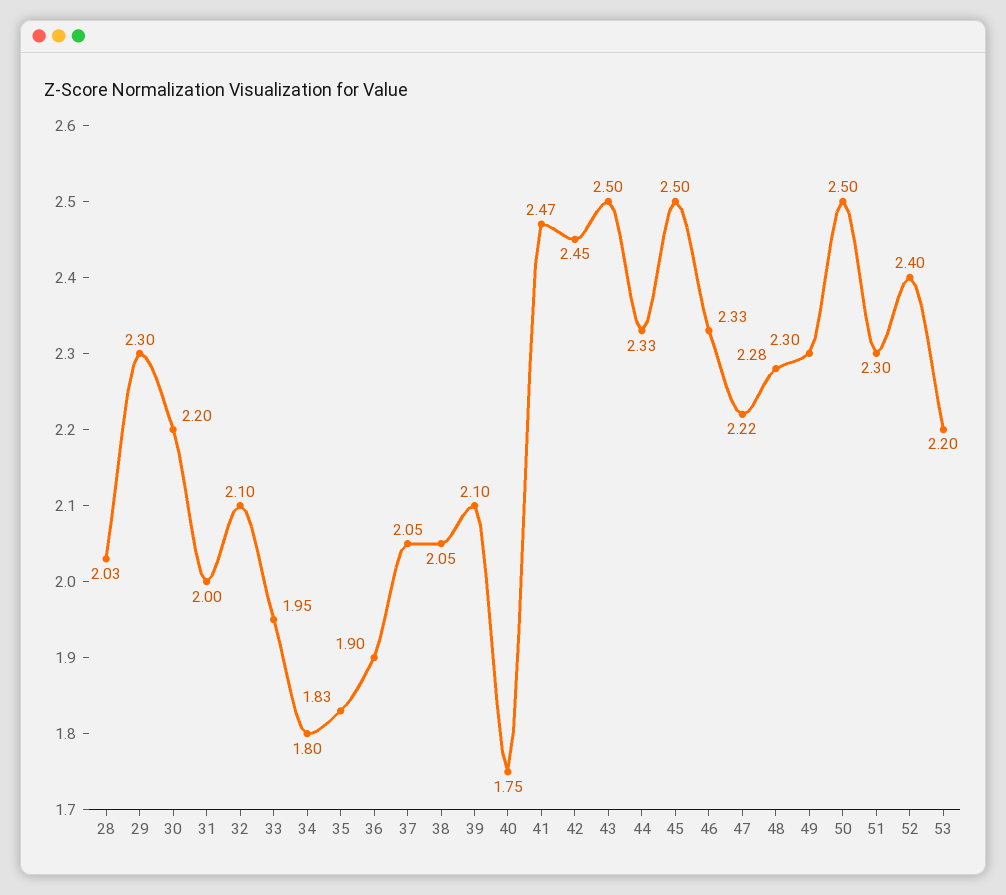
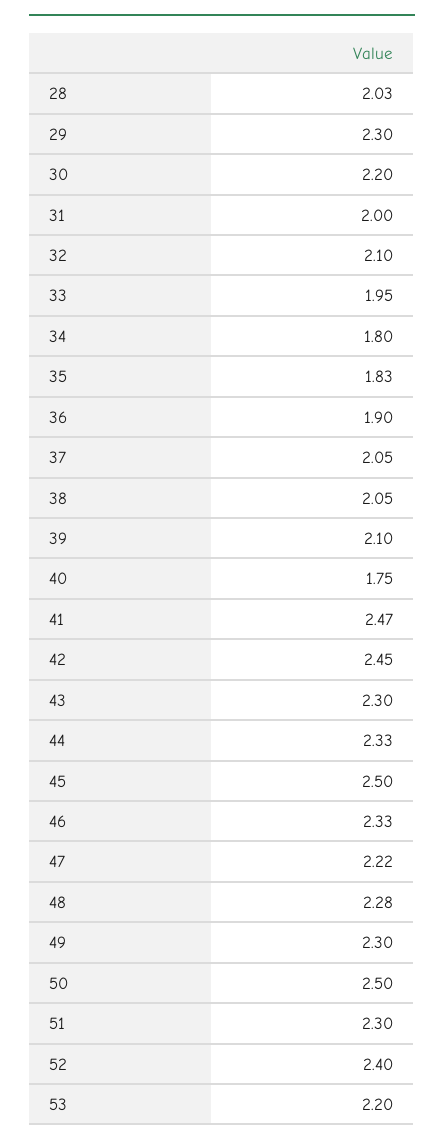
43: 2.5 -> 2.3

